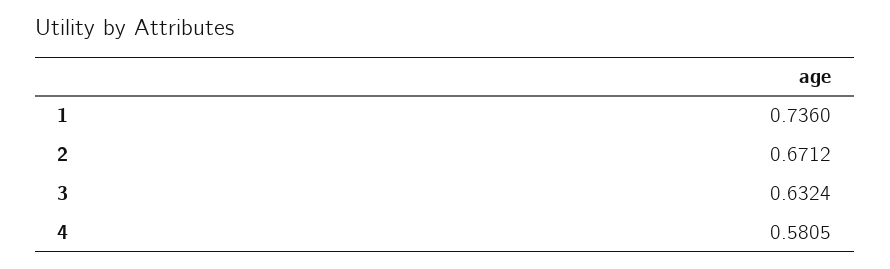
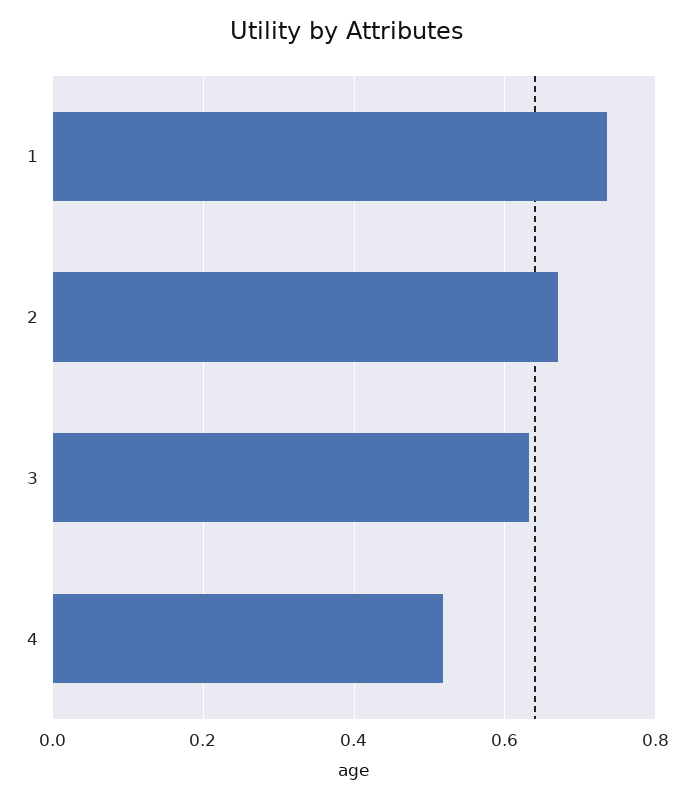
4: 0.5805 -> 0.52

